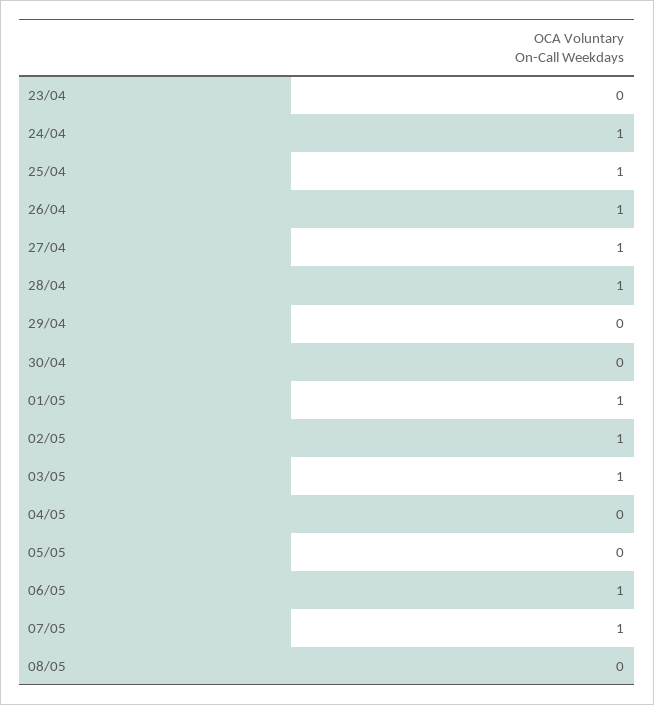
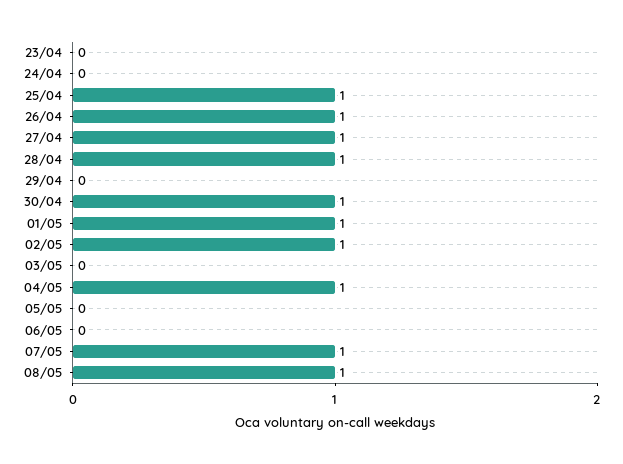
24/04: 1 -> 0
30/04: 0 -> 1
03/05: 1 -> 0
04/05: 0 -> 1
06/05: 1 -> 0
08/05: 0 -> 1

